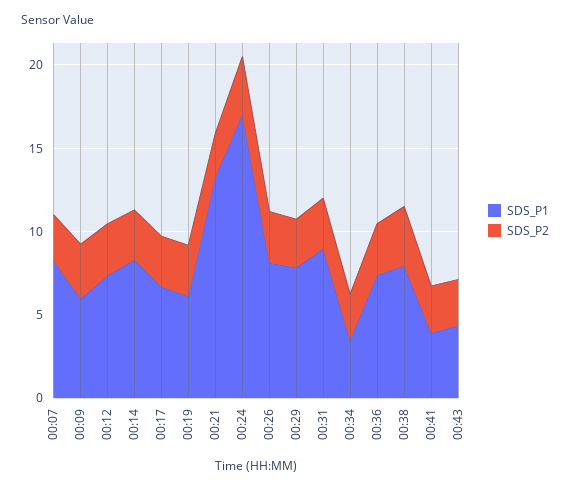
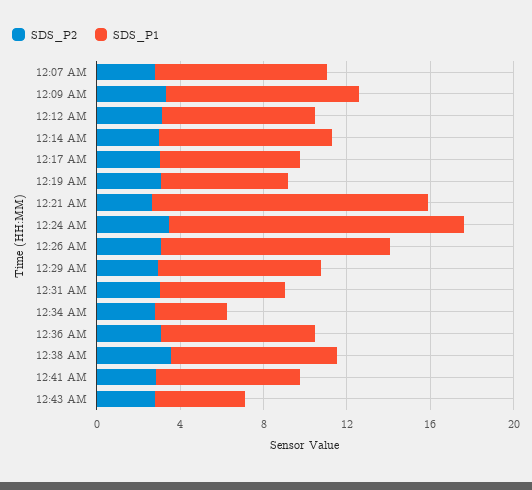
SDS_P1, 00:09: 6 -> 9
SDS_P1, 00:24: 17 -> 14
SDS_P1, 00:26: 8 -> 11
SDS_P1, 00:31: 9 -> 6
SDS_P1, 00:41: 4 -> 7

